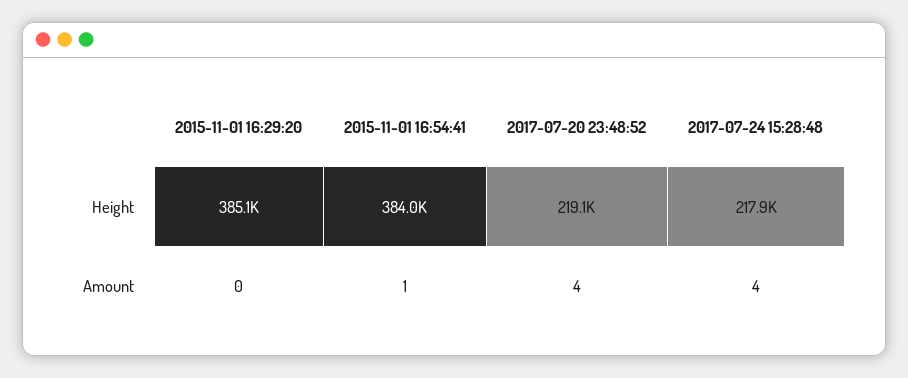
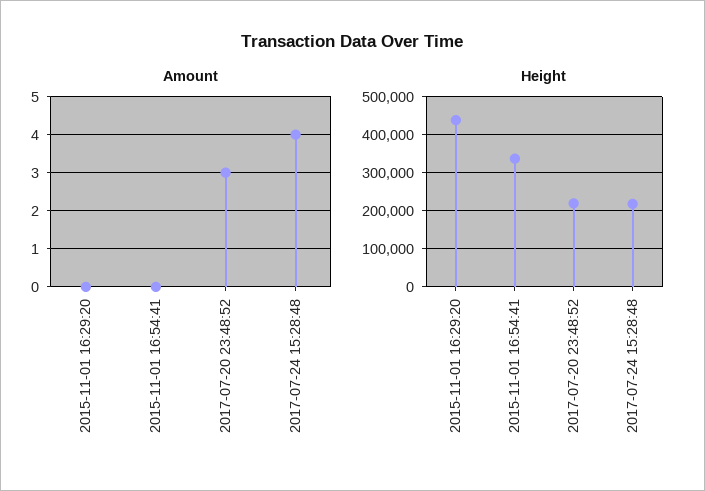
Height, 2015-11-01 16:29:20: 385100 -> 440000
Height, 2015-11-01 16:54:41: 384000 -> 340000
Amount, 2015-11-01 16:54:41: 1 -> 0
Amount, 2017-07-20 23:48:52: 4 -> 3

